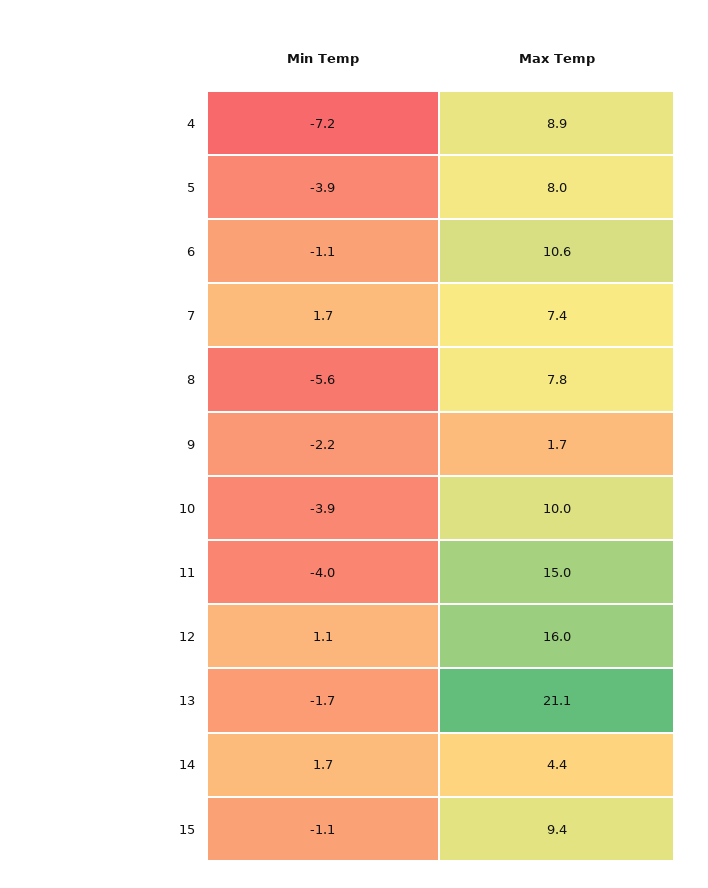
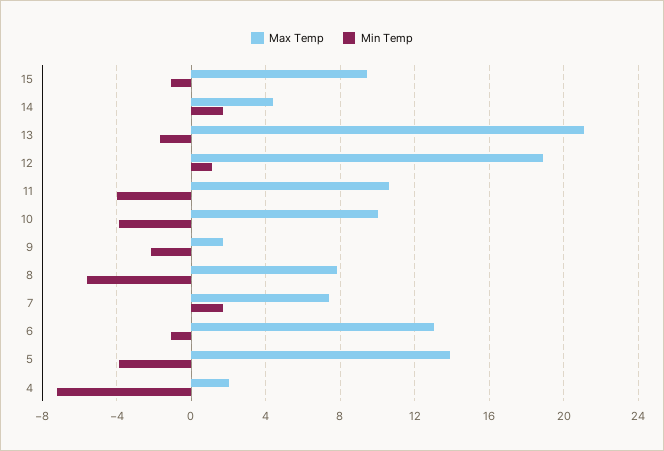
Max Temp, 4: 8.9 -> 2
Max Temp, 5: 8 -> 14
Max Temp, 6: 10.6 -> 13
Max Temp, 11: 15 -> 10.5
Max Temp, 12: 16 -> 19

